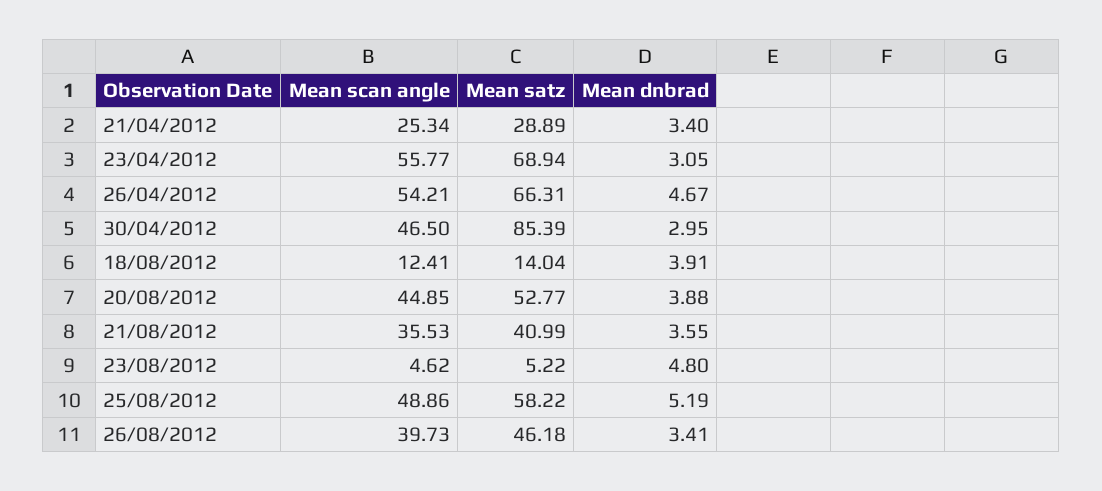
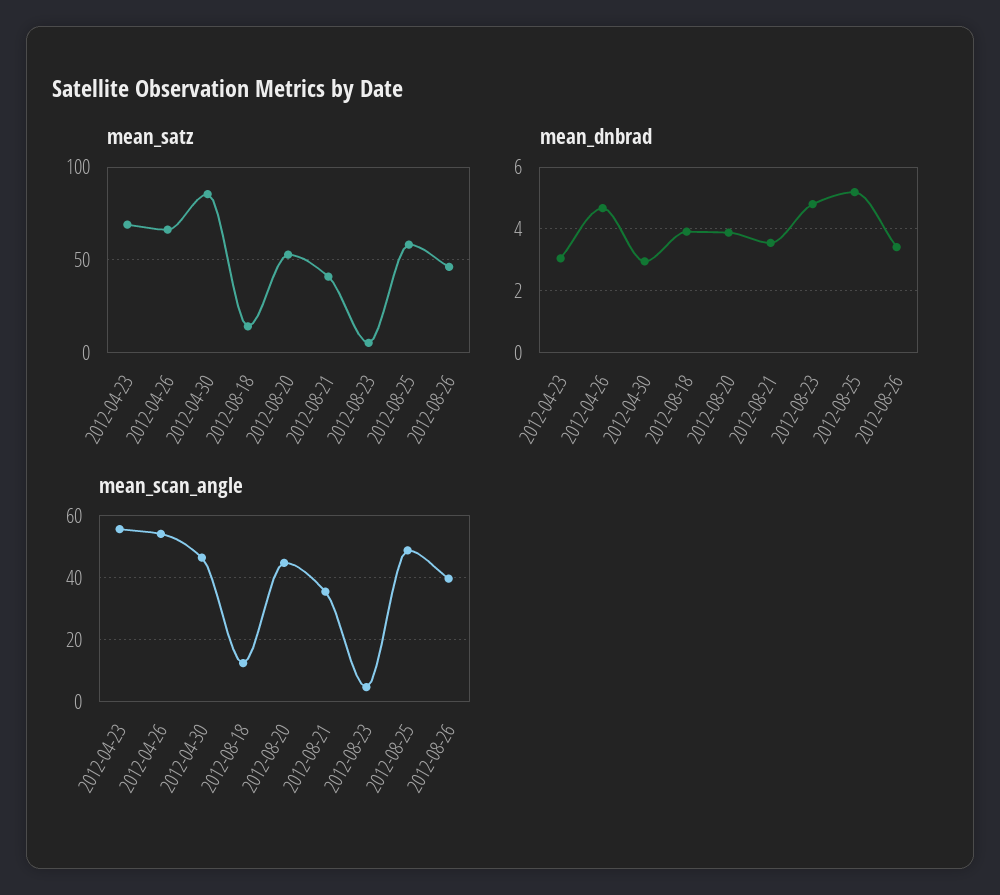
Mean scan angle, 21/04/2012: 25.34 -> none
Mean satz, 21/04/2012: 28.89 -> none
Mean dnbrad, 21/04/2012: 3.4 -> none

